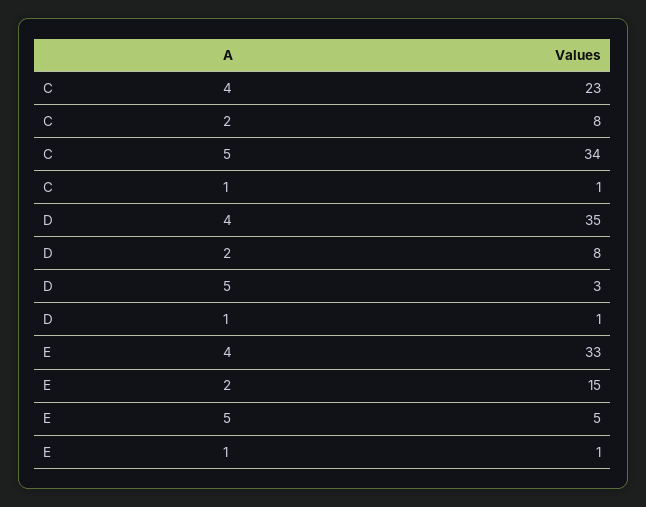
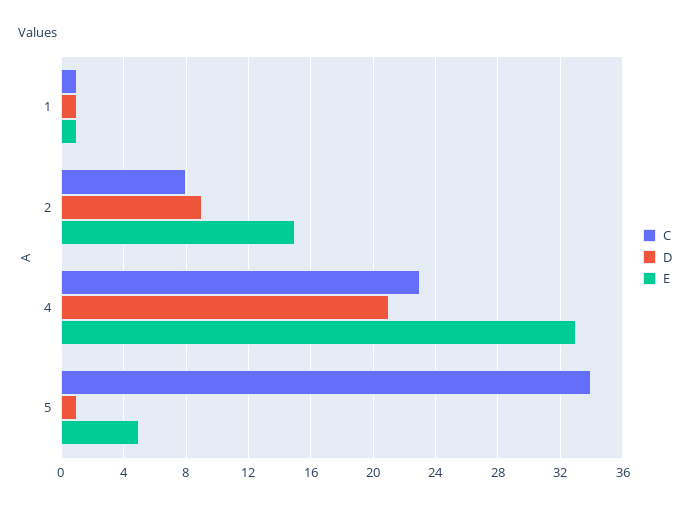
D, 4: 35 -> 21
D, 2: 8 -> 9
D, 5: 3 -> 1

